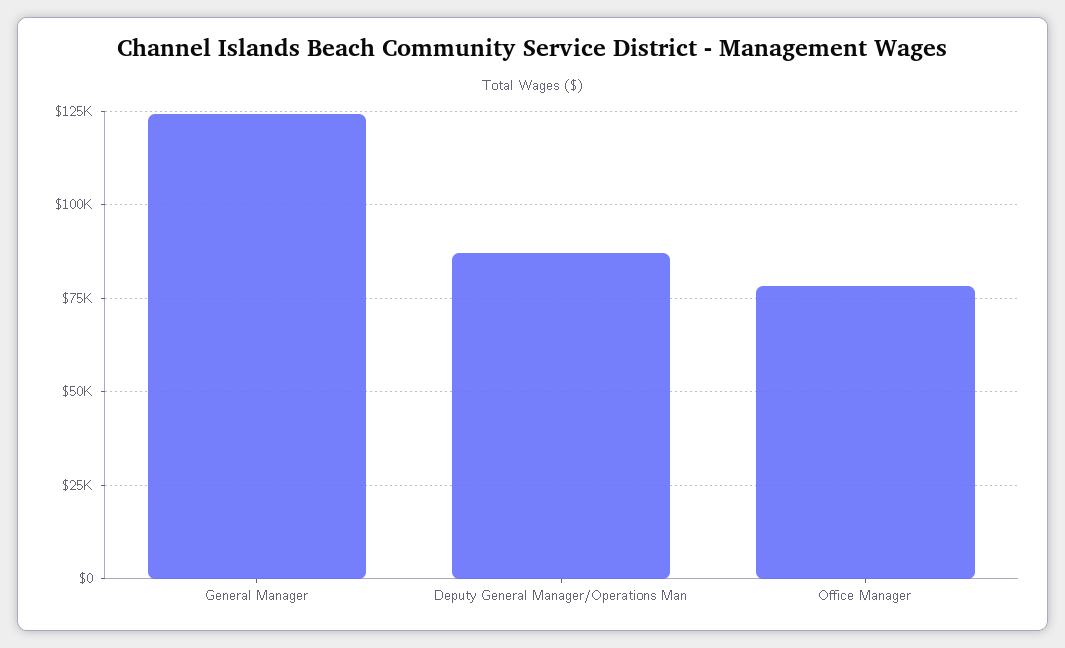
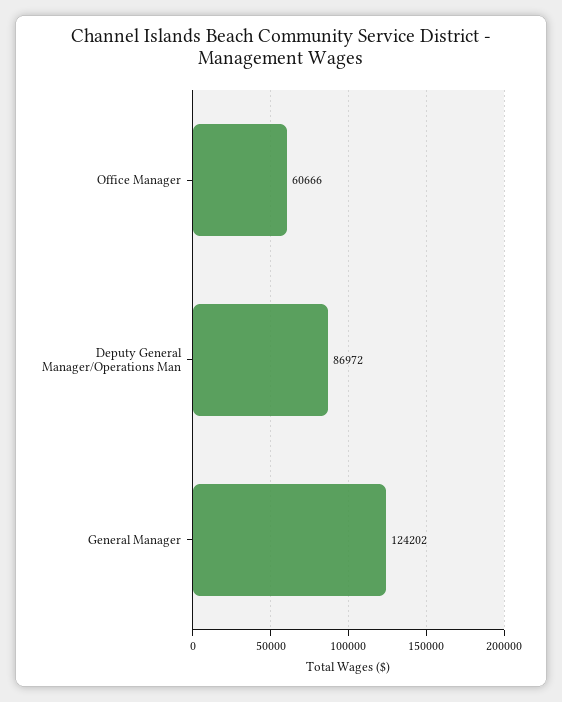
Office Manager: 77500 -> 60666

